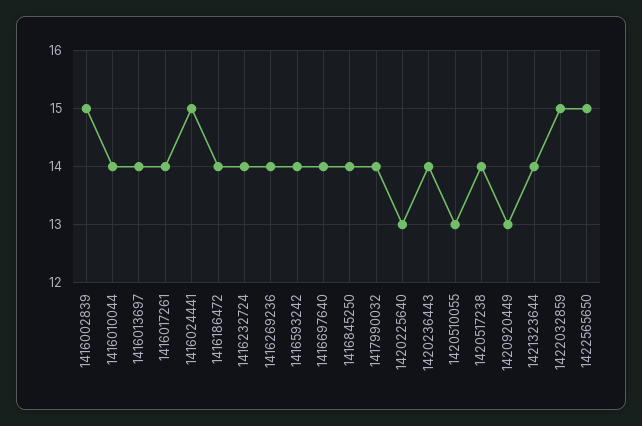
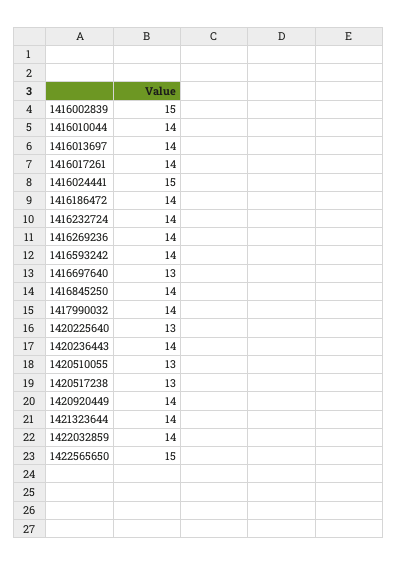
1416697640: 14 -> 13
1420517238: 14 -> 13
1420920449: 13 -> 14
1422032859: 15 -> 14

